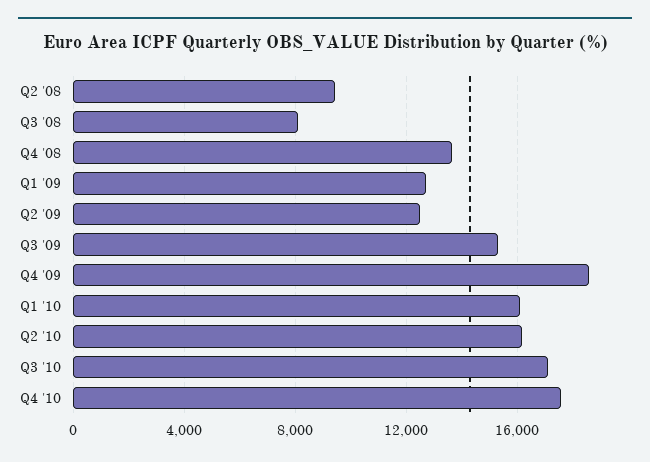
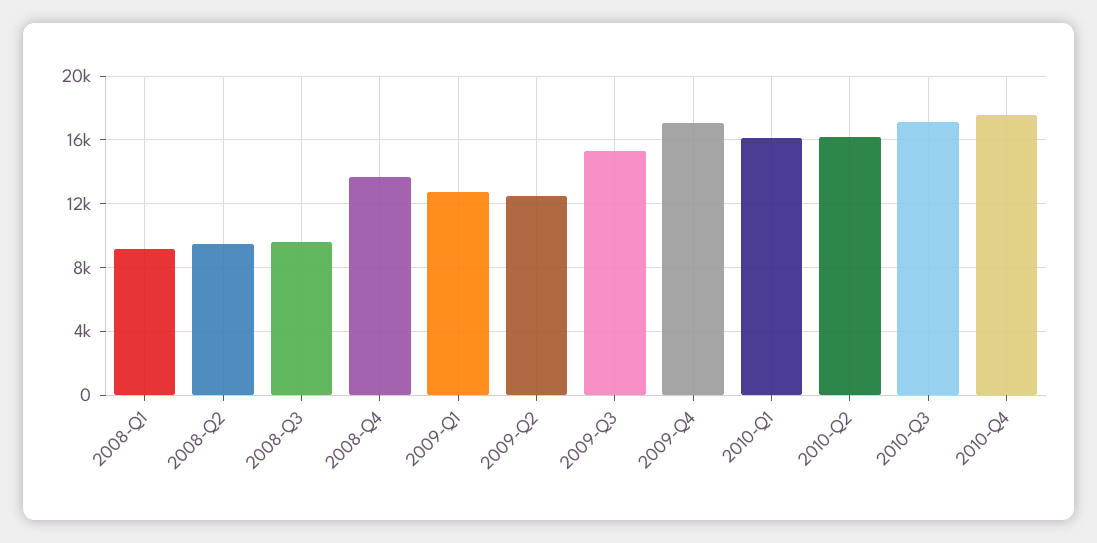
Q3 '08: 8000 -> 9500
Q4 '09: 18500 -> 17000
2008-Q1: none -> 9000

